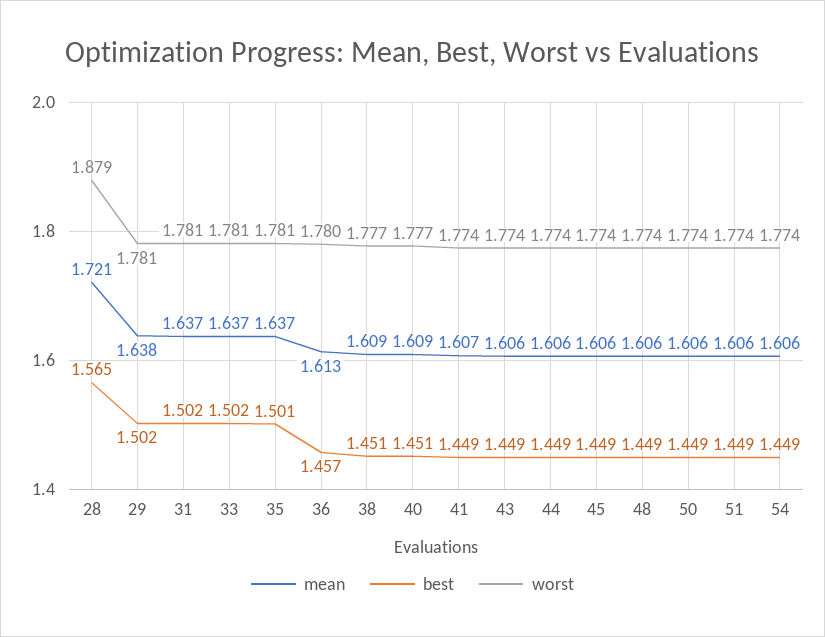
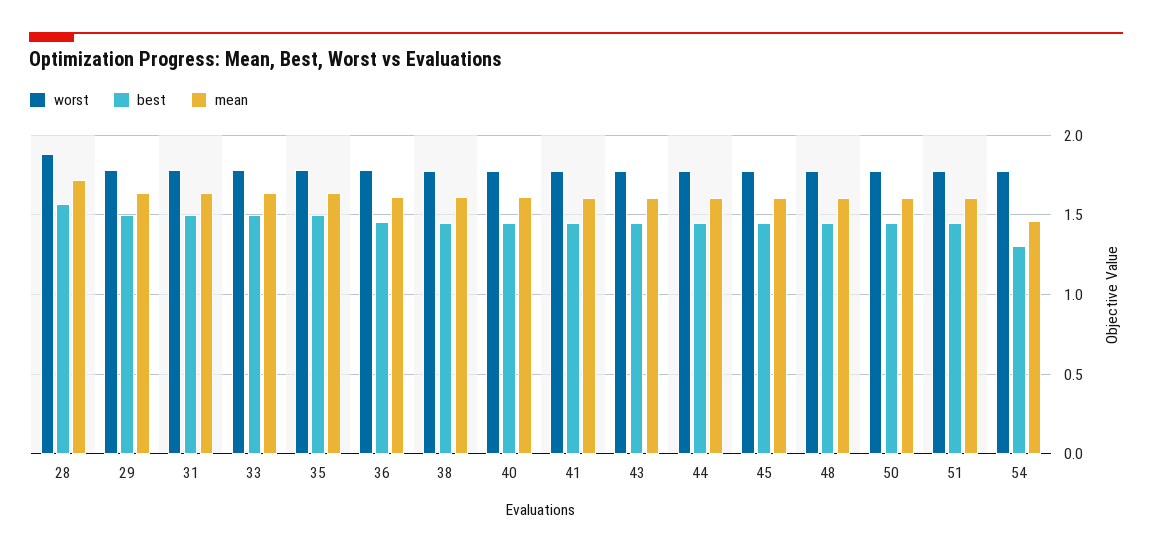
mean, 54: 1.606 -> 1.45
best, 54: 1.449 -> 1.3

